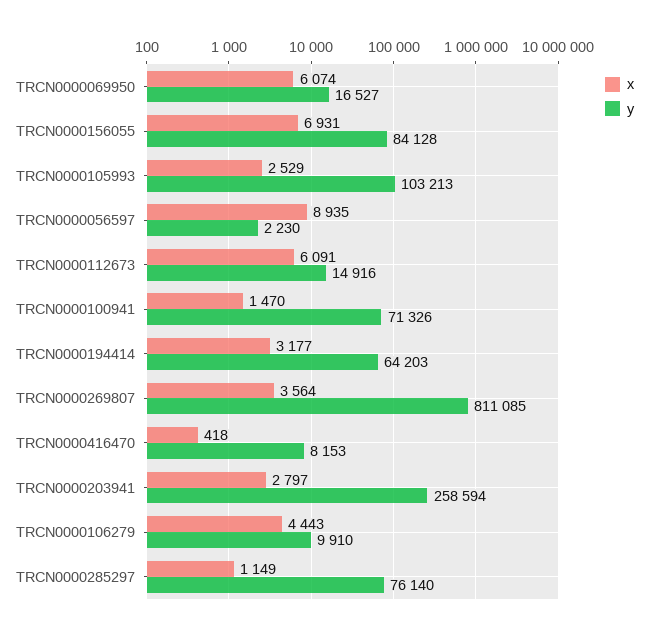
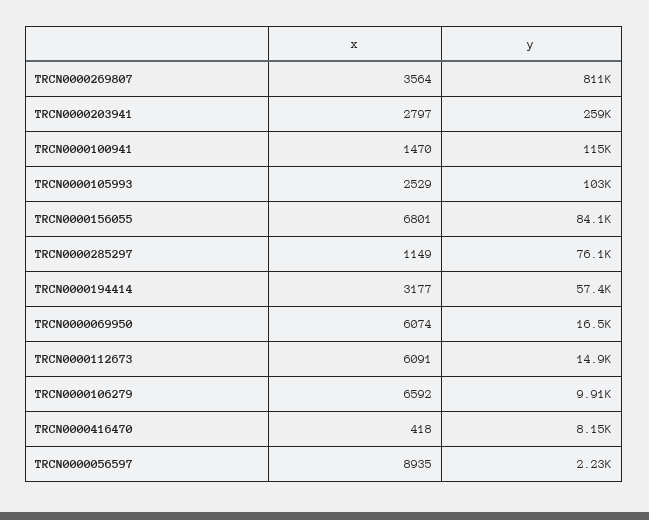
x, TRCN0000156055: 6931 -> 6801
y, TRCN0000100941: 71326 -> 115000
y, TRCN0000194414: 64203 -> 57400
x, TRCN0000106279: 4443 -> 6592

